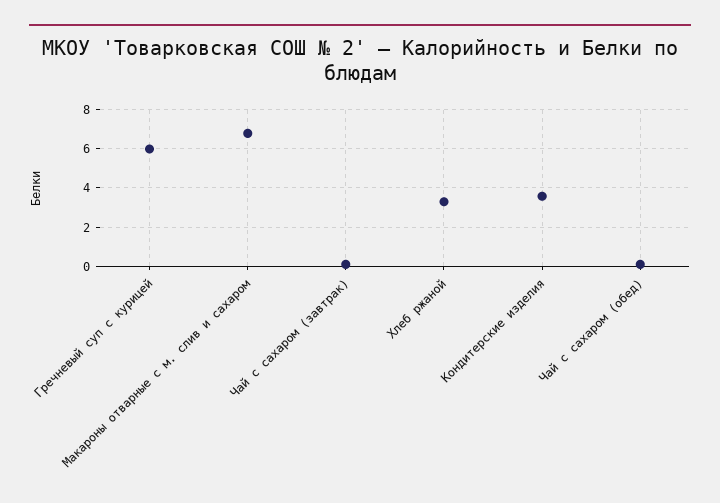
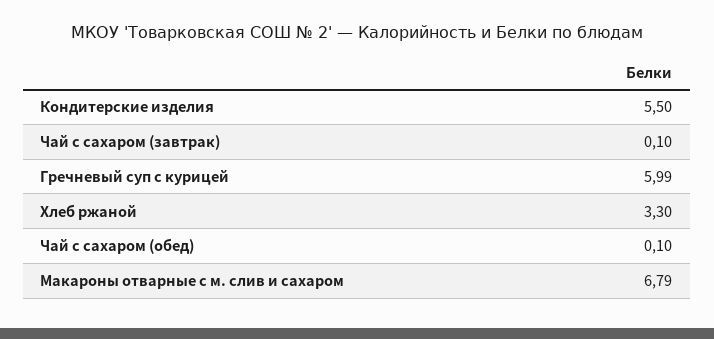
Кондитерские изделия: 3.5 -> 5.5

